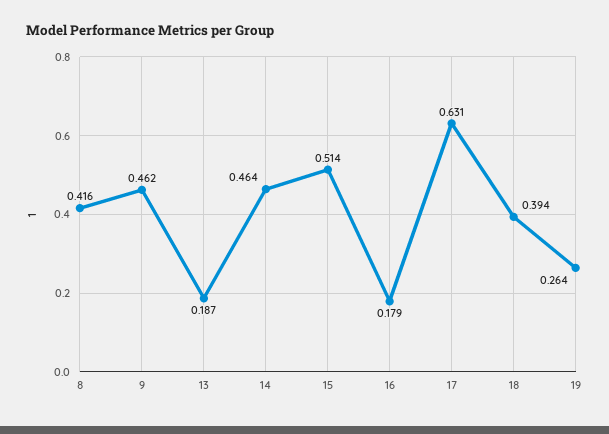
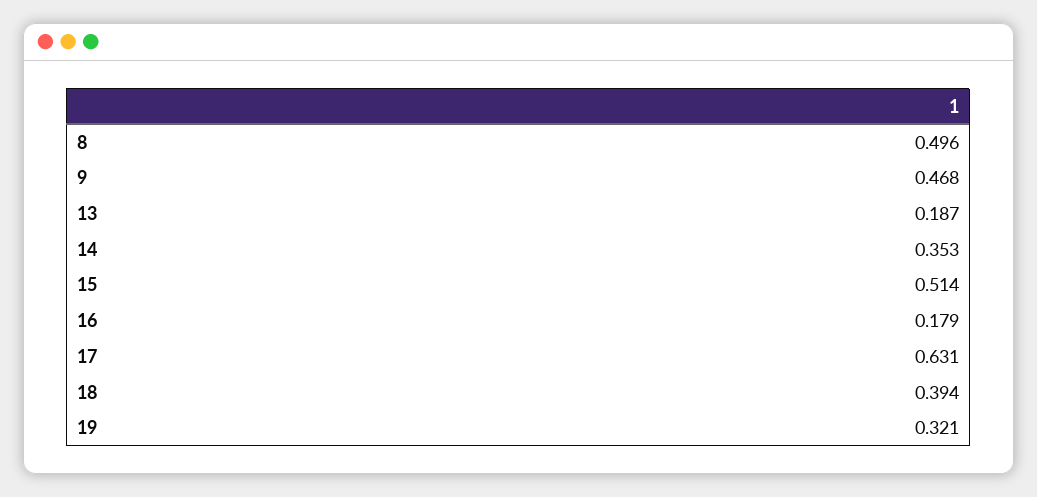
8: 0.416 -> 0.496
9: 0.462 -> 0.468
14: 0.464 -> 0.353
19: 0.264 -> 0.321

